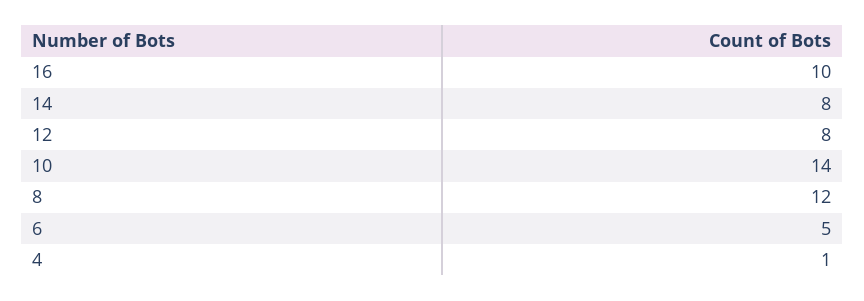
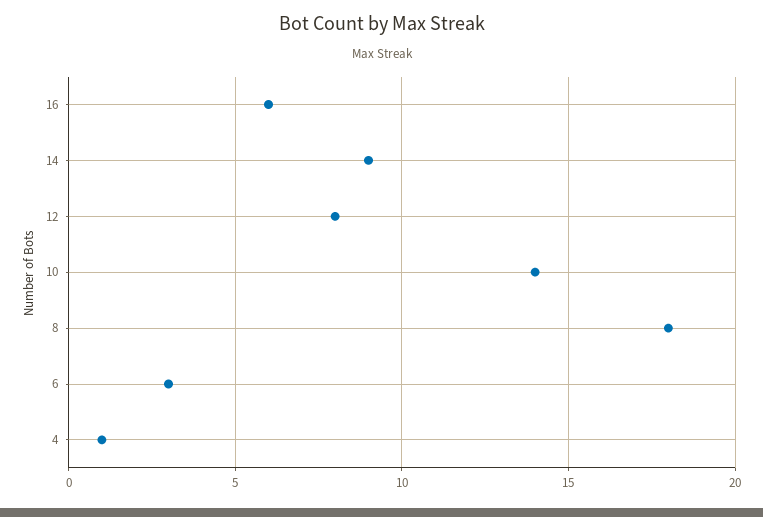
16: 10 -> 6
14: 8 -> 9
8: 12 -> 18
6: 5 -> 3

